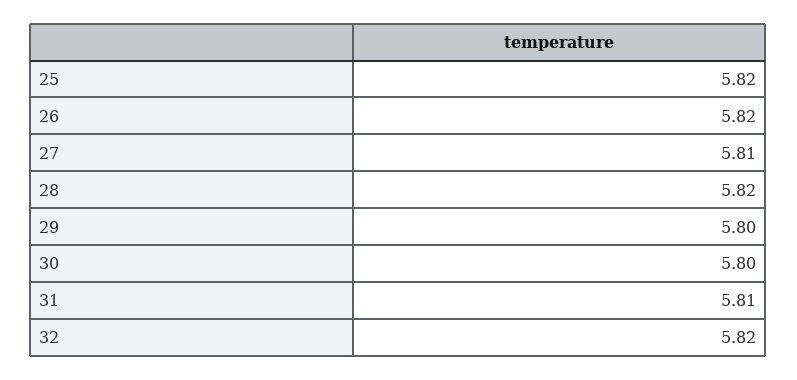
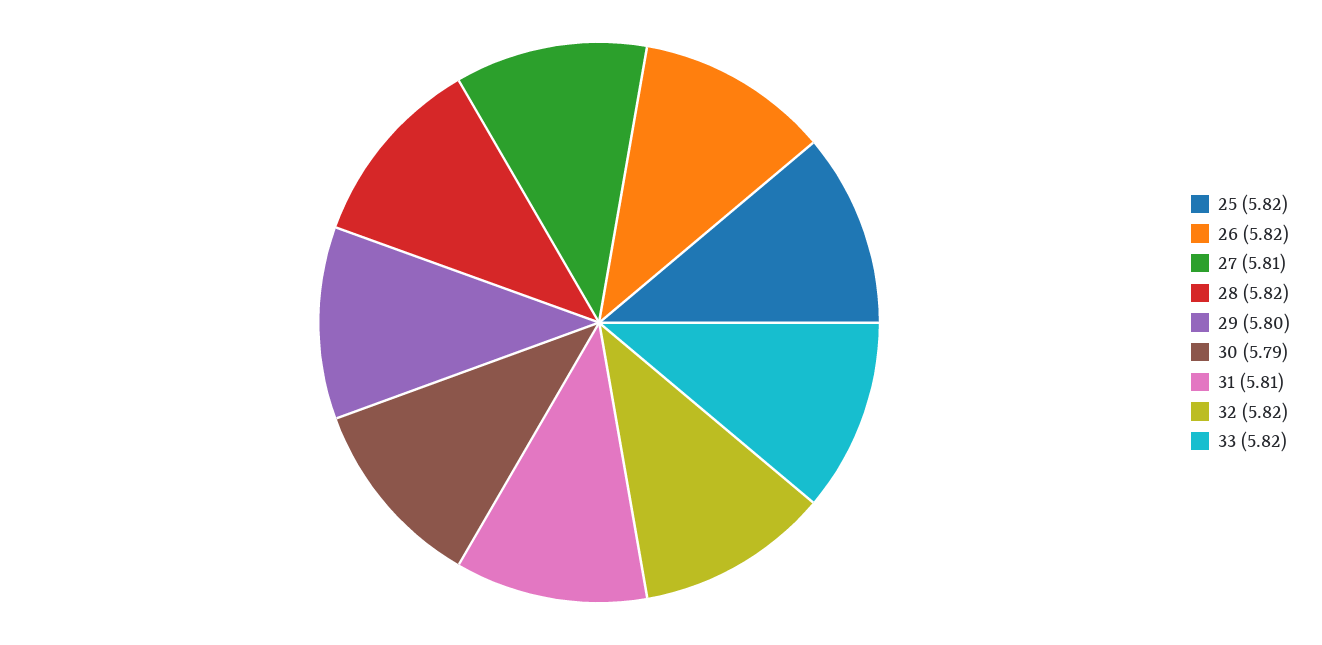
30: 5.8 -> 5.79
33: none -> 5.82

